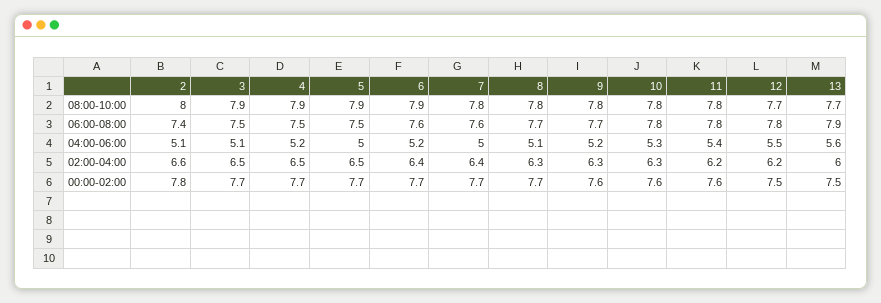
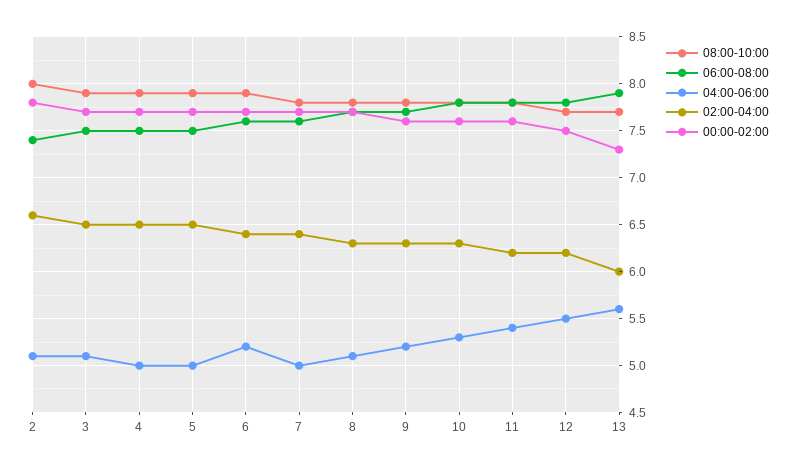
04:00-06:00, 4: 5.2 -> 5
00:00-02:00, 13: 7.5 -> 7.3

